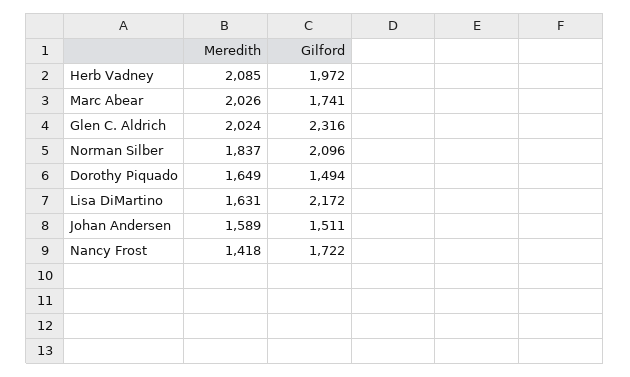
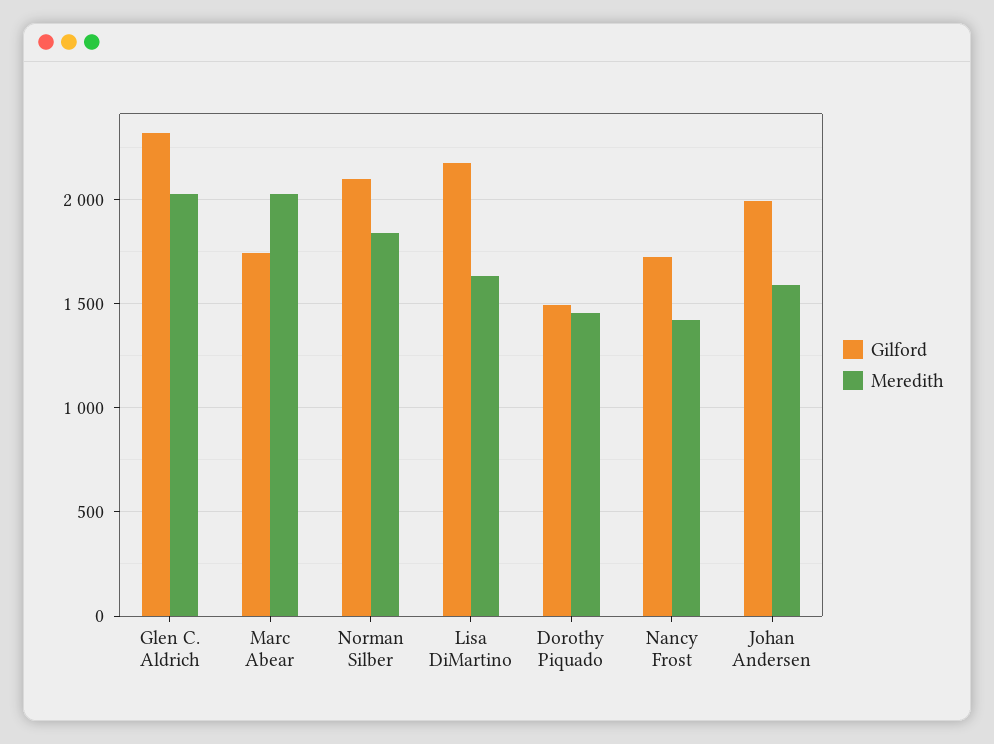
Meredith, Herb Vadney: 2085 -> none
Gilford, Herb Vadney: 1972 -> none
Meredith, Dorothy Piquado: 1649 -> 1450
Gilford, Johan Andersen: 1511 -> 2000

